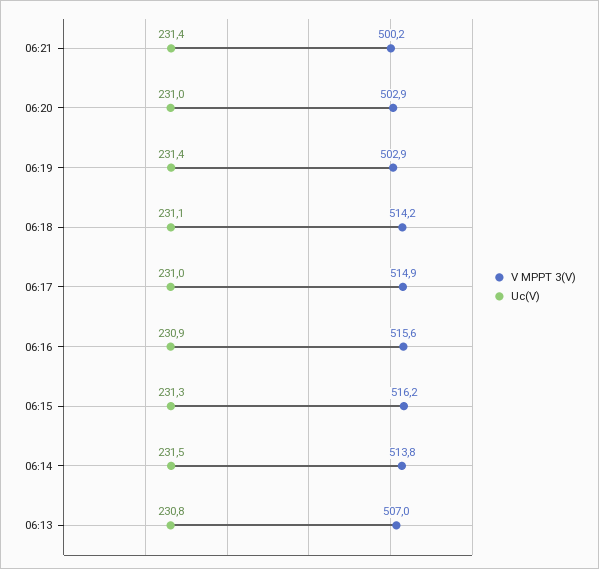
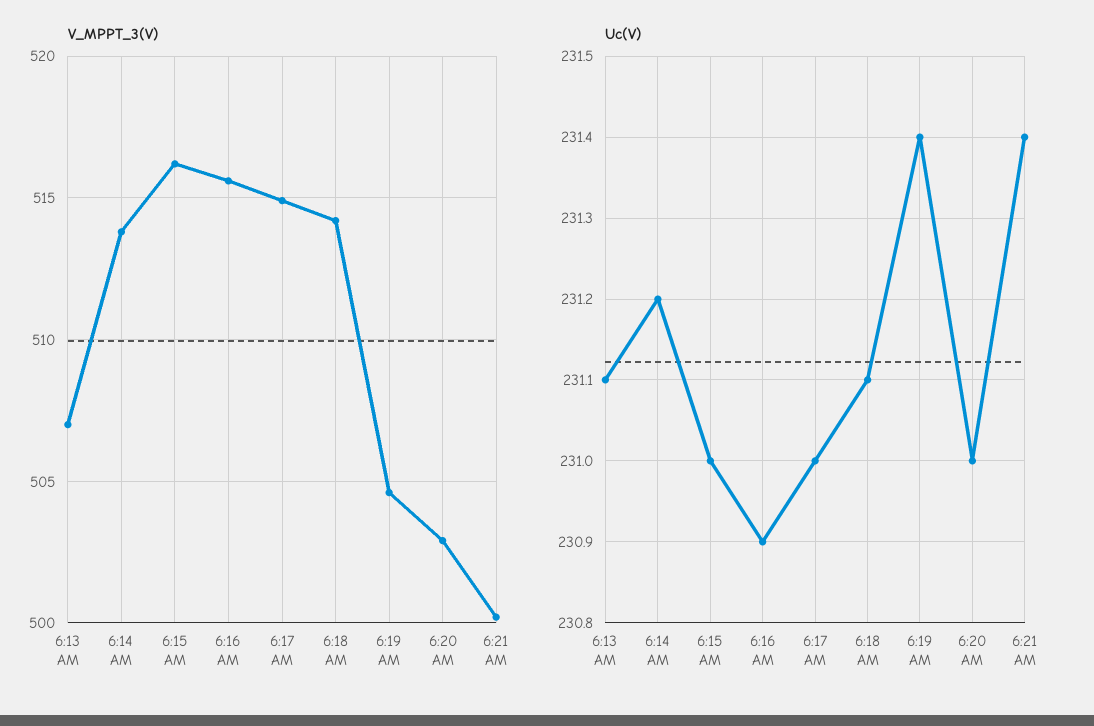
V MPPT 3(V), 06:19: 502.9 -> 504.5
Uc(V), 06:15: 231.3 -> 231
Uc(V), 06:14: 231.5 -> 231.2
Uc(V), 06:13: 230.8 -> 231.1

